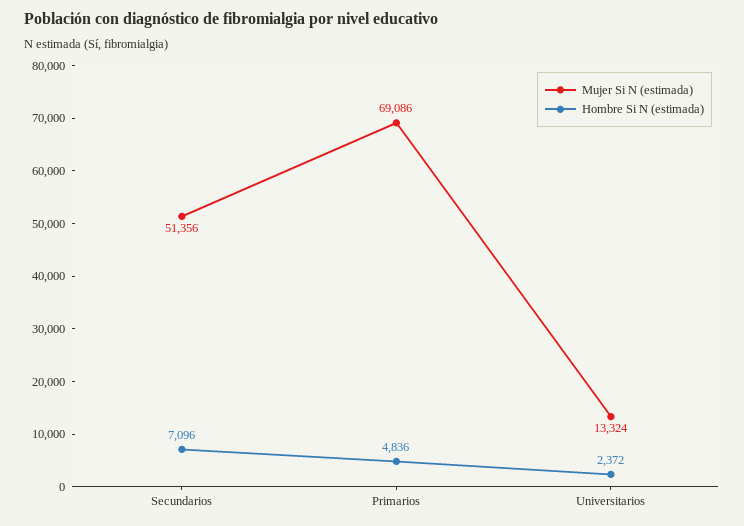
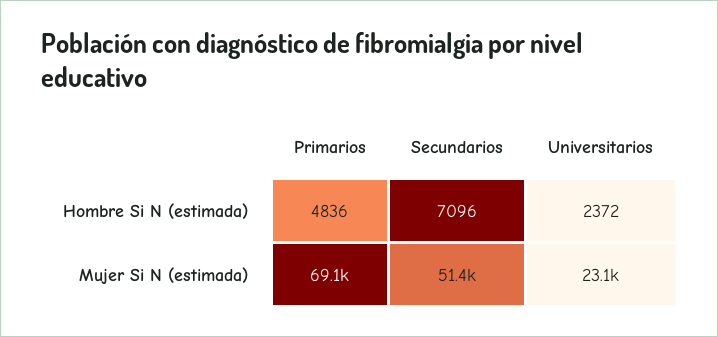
Mujer Si N (estimada), Universitarios: 13324 -> 23100

